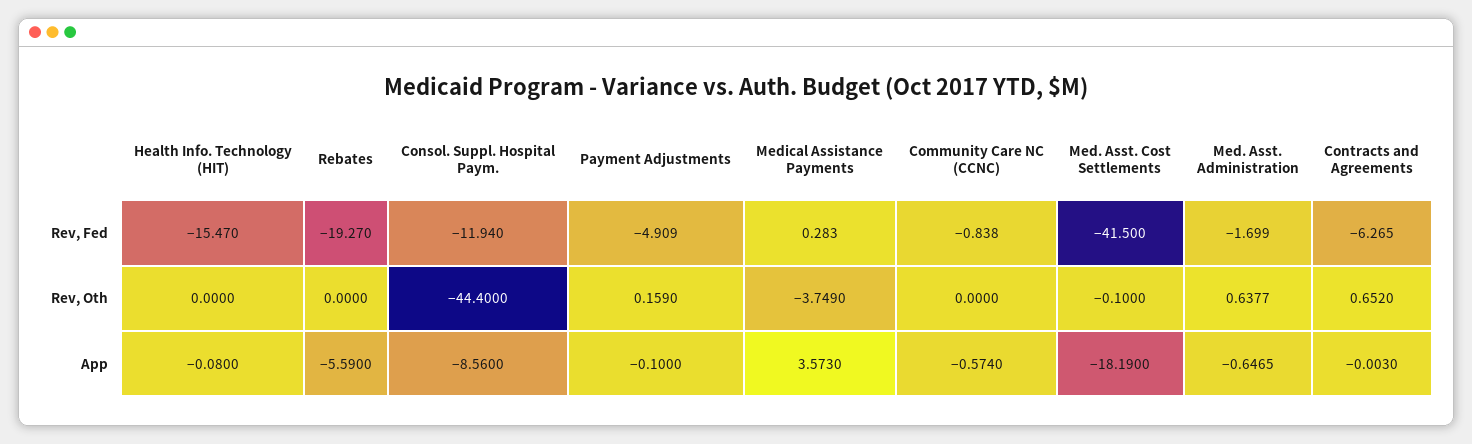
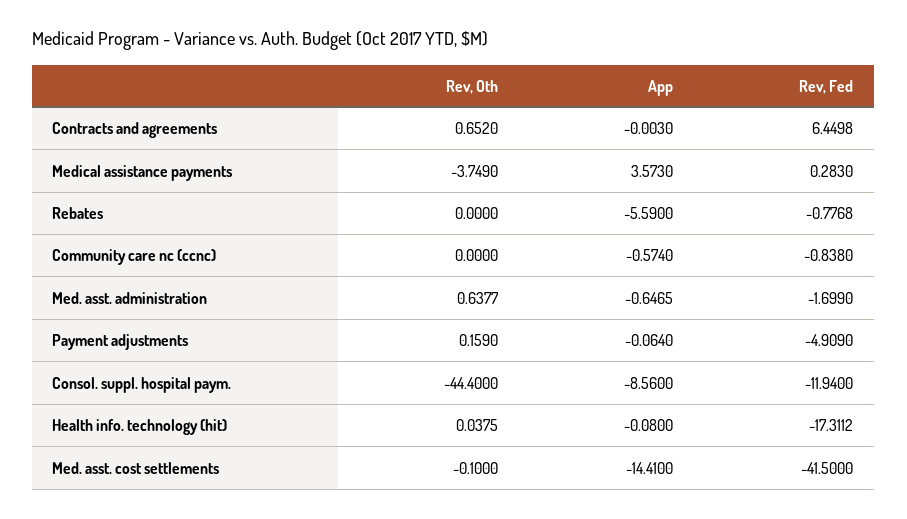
Health Info. Technology (HIT), Rev, Fed: -15.47 -> -17.3112
Rebates, Rev, Fed: -19.27 -> -0.7768
Contracts and Agreements, Rev, Fed: -6.265 -> 6.4498
Health Info. Technology (HIT), Rev, Oth: 0 -> 0.0375
Payment Adjustments, App: -0.1 -> -0.064
Med. Asst. Cost Settlements, App: -18.19 -> -14.41

